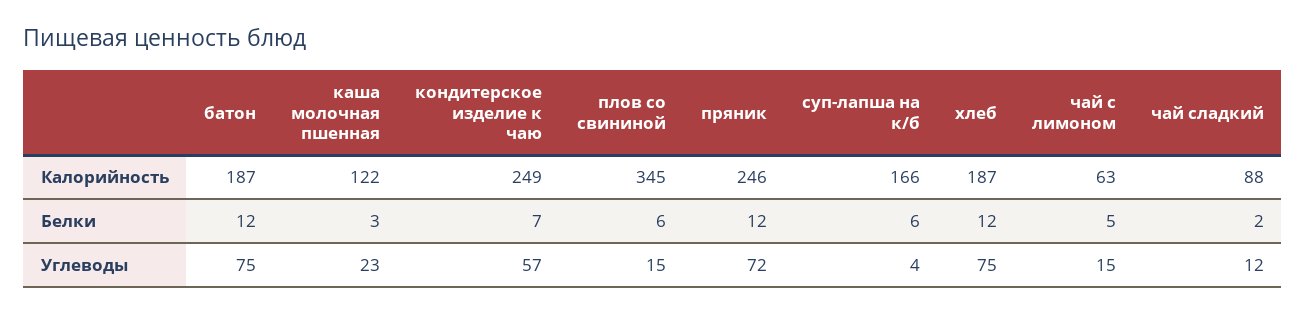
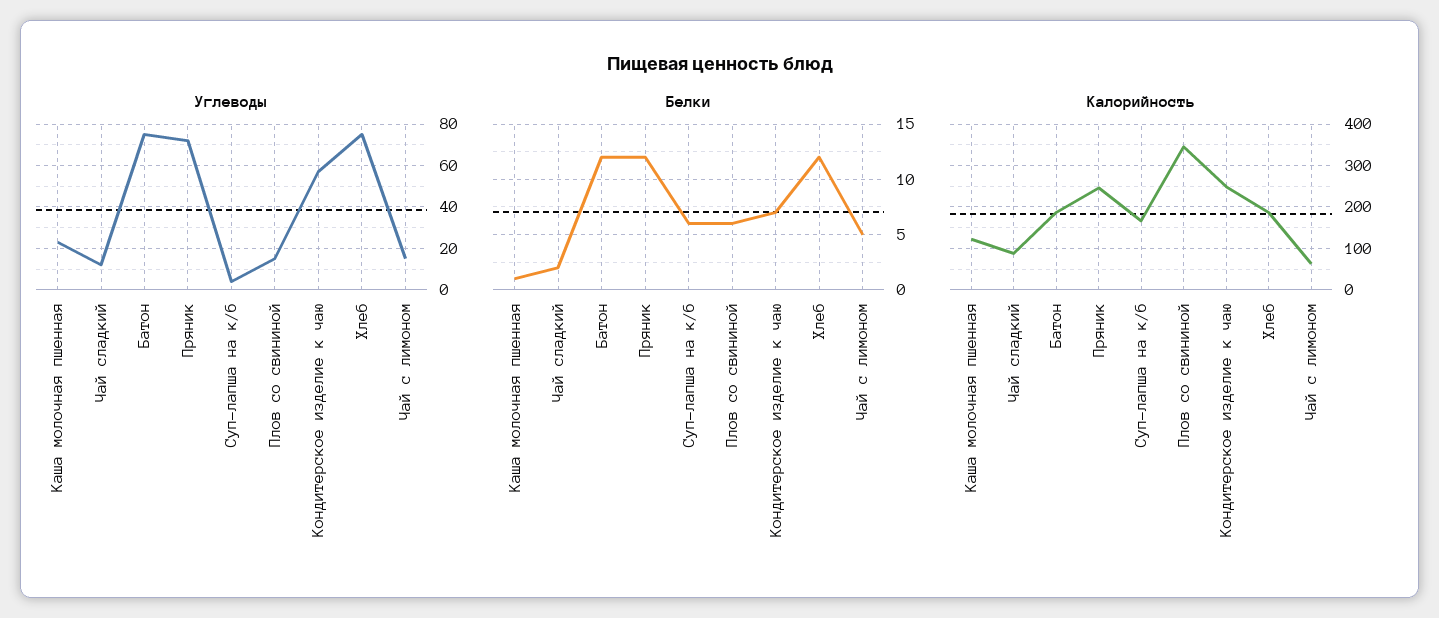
Белки, каша молочная пшенная: 3 -> 1

